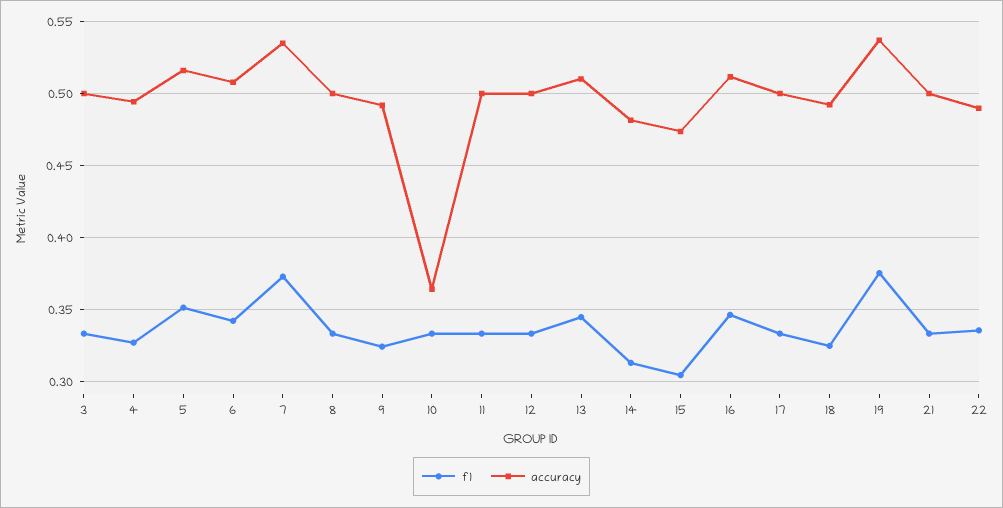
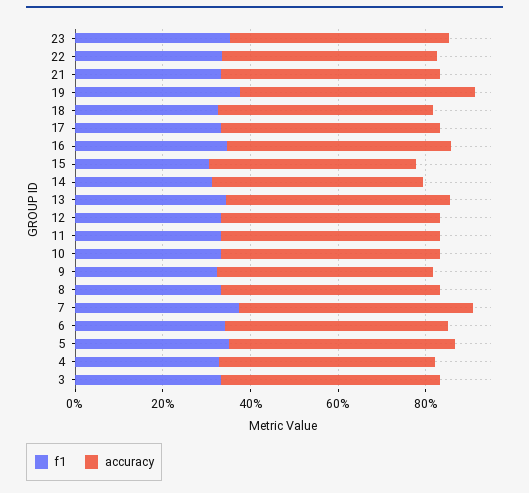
accuracy, 10: 0.365 -> 0.5
f1, 23: none -> 0.35
accuracy, 23: none -> 0.5

